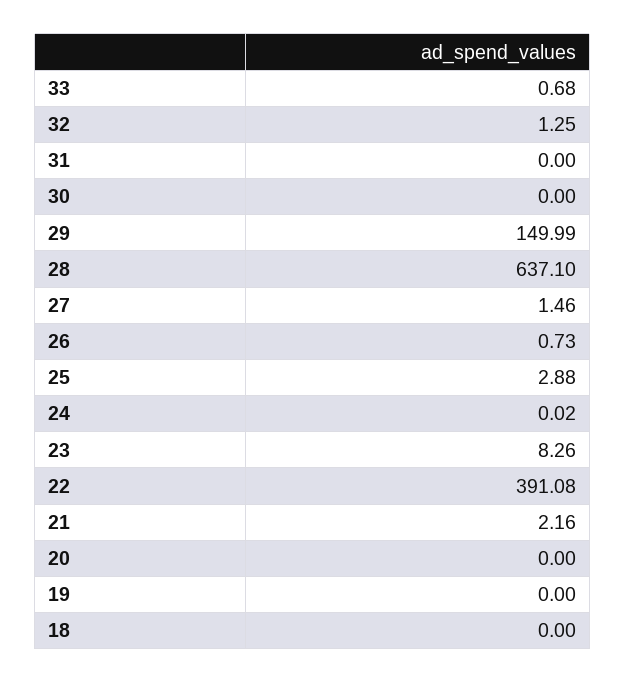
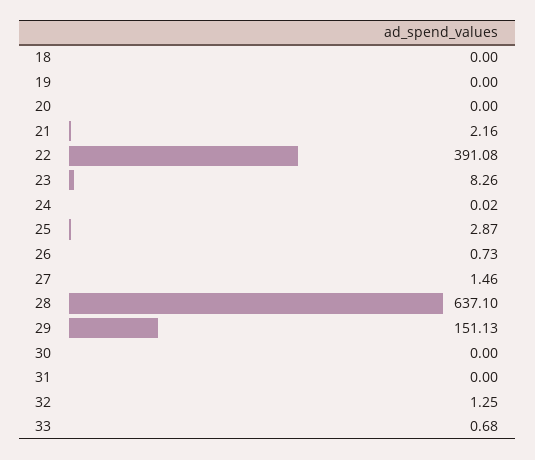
29: 149.99 -> 151.13
25: 2.88 -> 2.87

